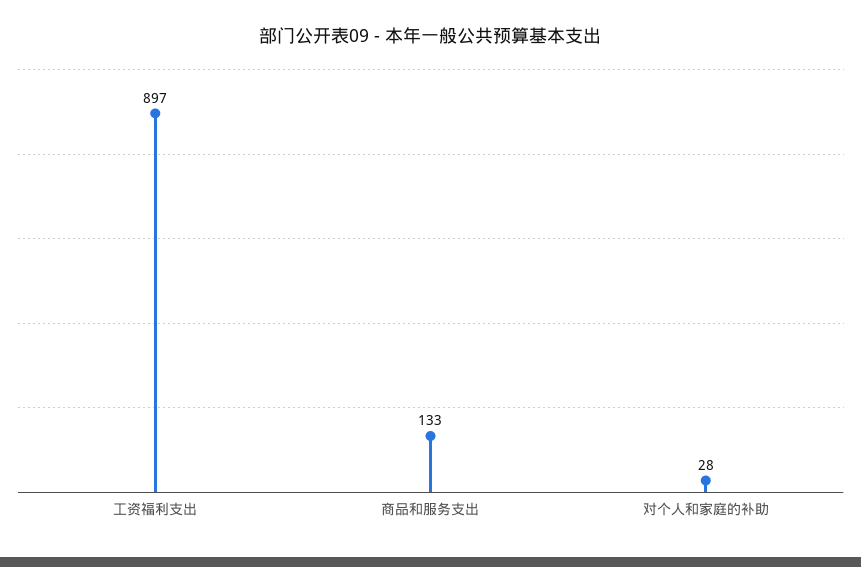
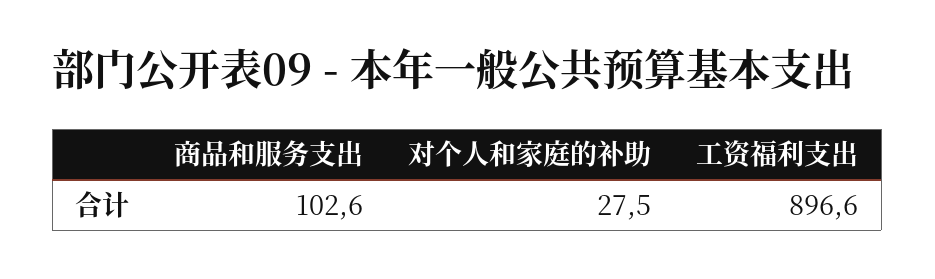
商品和服务支出: 133 -> 102.6

